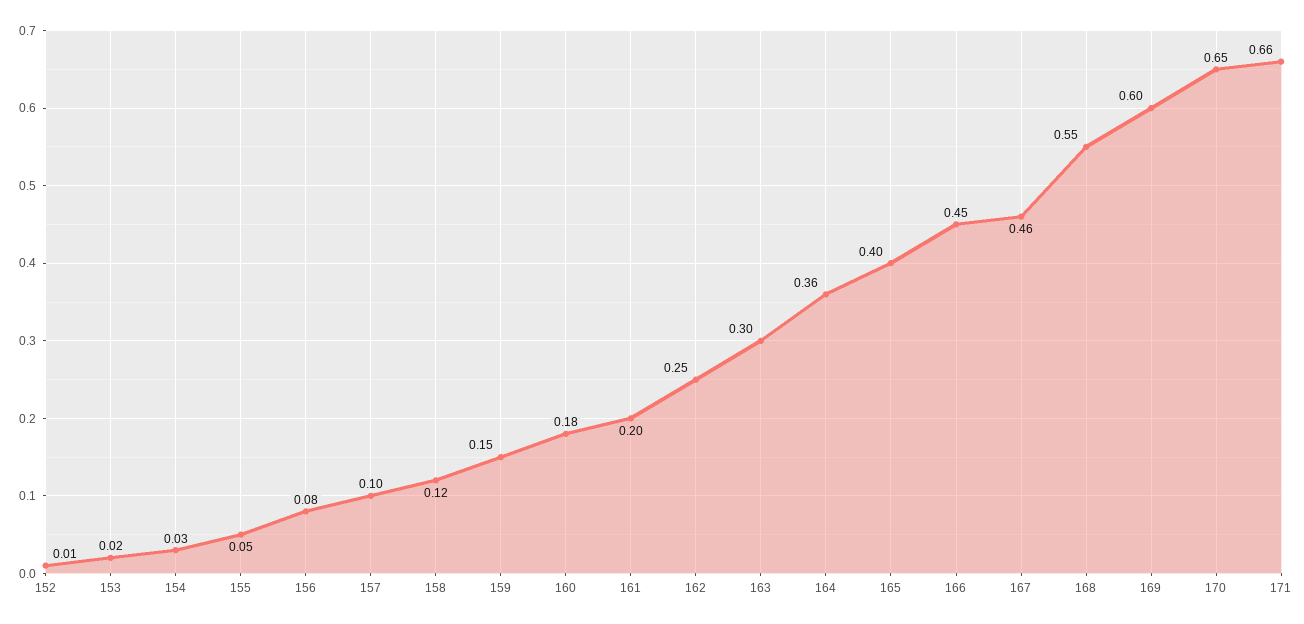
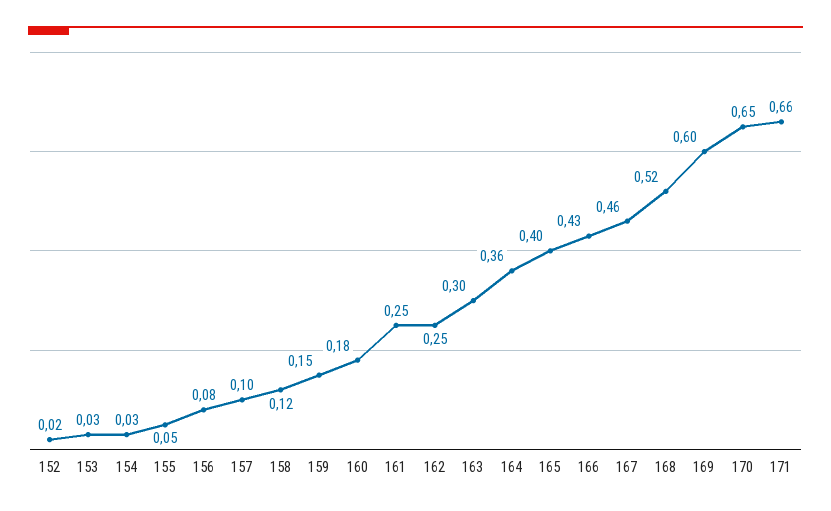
152: 0.01 -> 0.02
153: 0.02 -> 0.03
161: 0.2 -> 0.25
166: 0.45 -> 0.43
168: 0.55 -> 0.52

